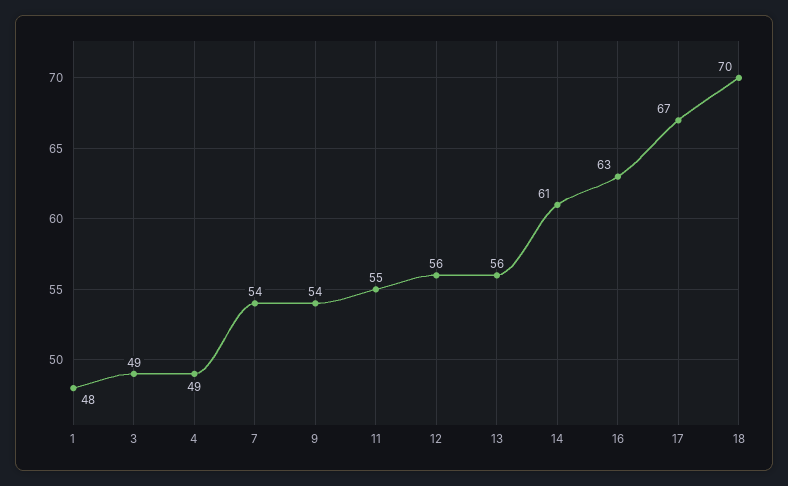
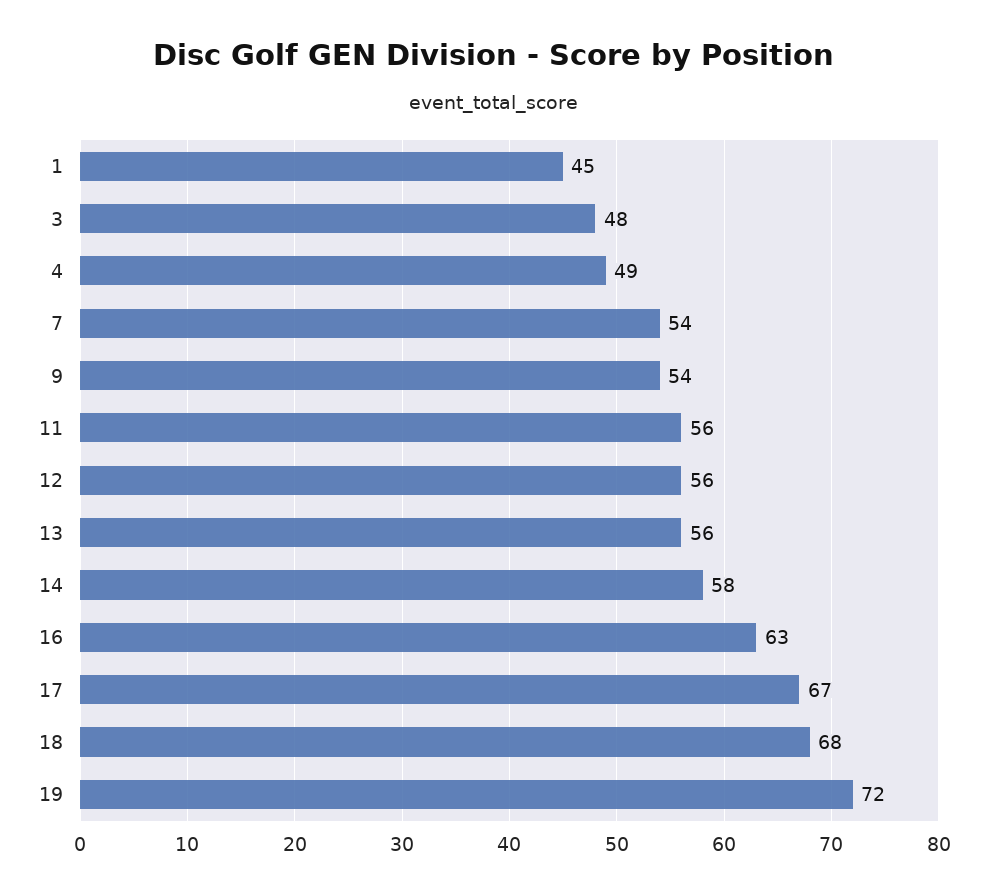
1: 48 -> 45
3: 49 -> 48
11: 55 -> 56
14: 61 -> 58
18: 70 -> 68
19: none -> 72

